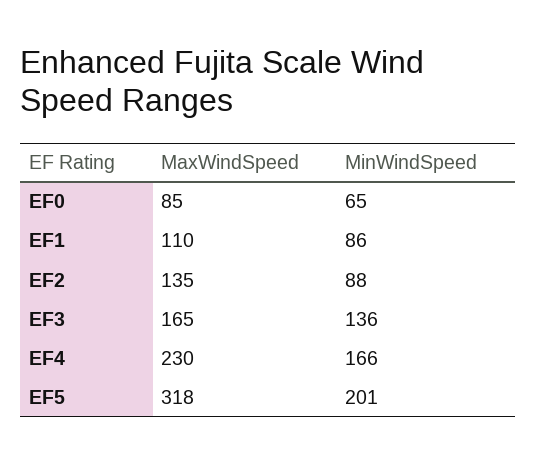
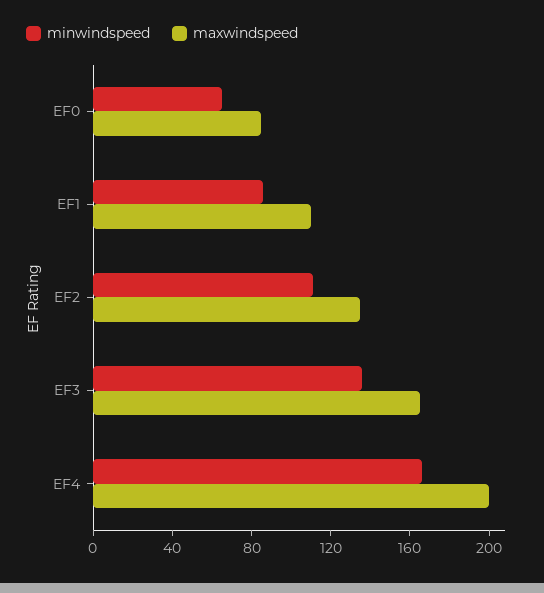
MinWindSpeed, EF2: 88 -> 110
MaxWindSpeed, EF4: 230 -> 200
MaxWindSpeed, EF5: 318 -> none
MinWindSpeed, EF5: 201 -> none

